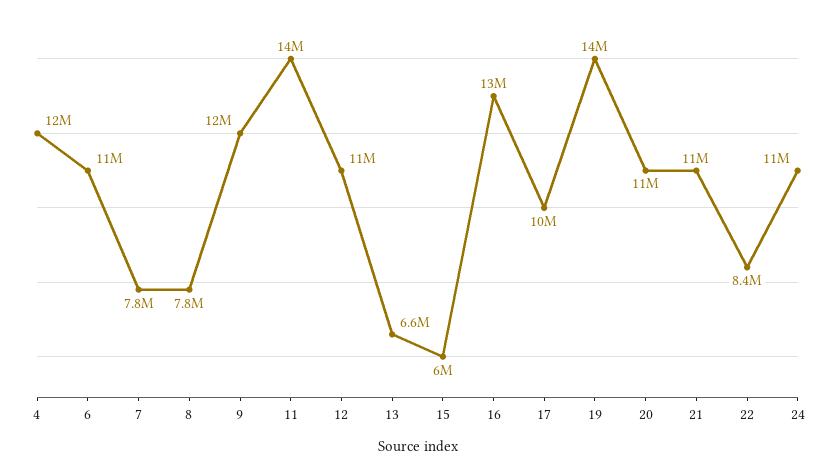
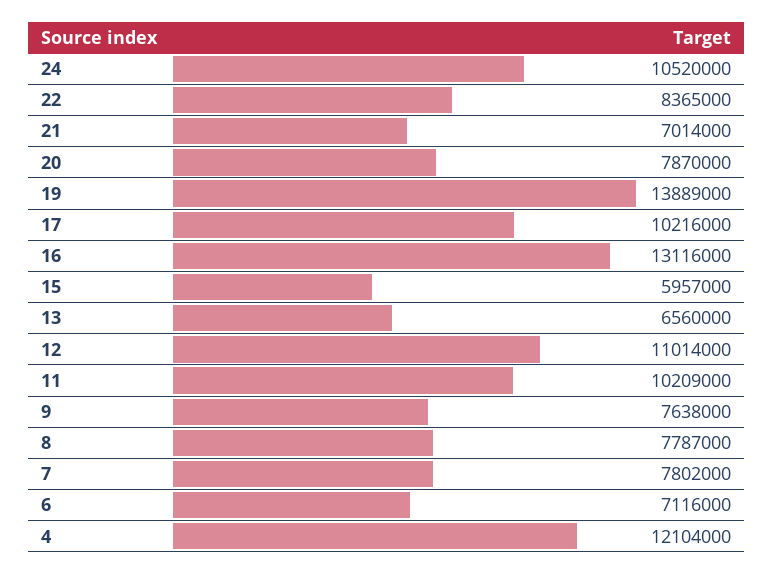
6: 11000000 -> 7116000
9: 12000000 -> 7638000
11: 14000000 -> 10209000
20: 11000000 -> 7870000
21: 11000000 -> 7014000

